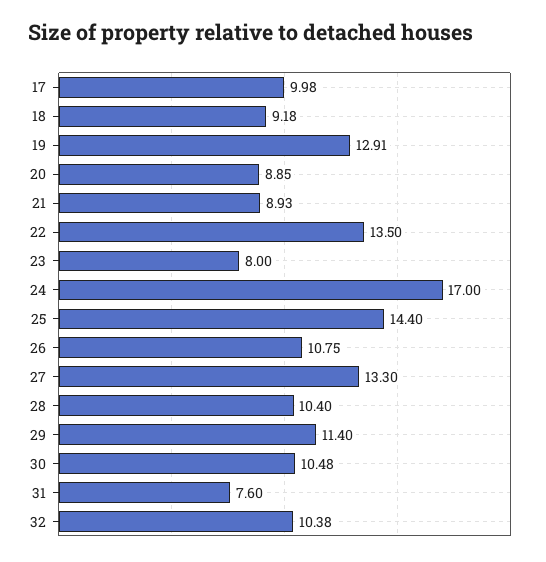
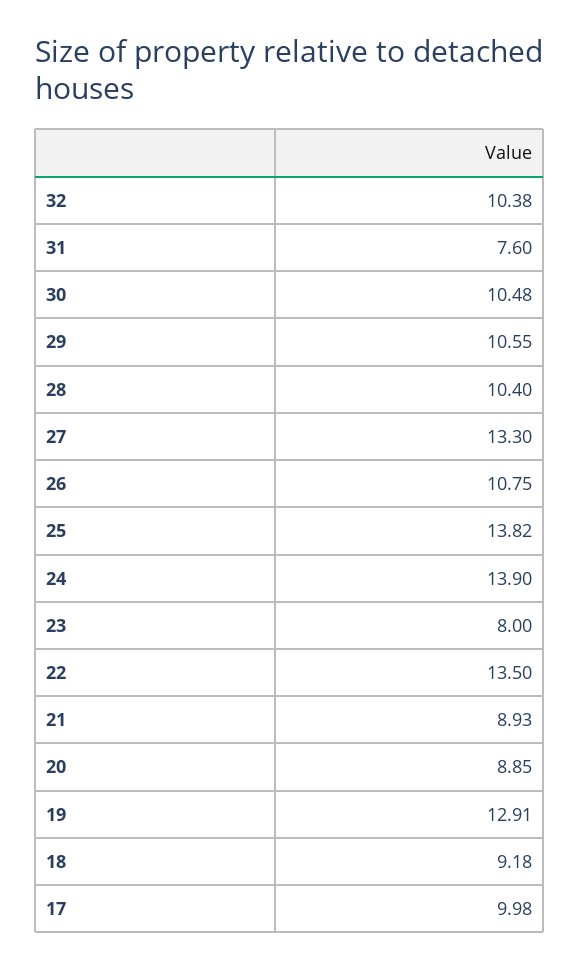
24: 17 -> 13.9
25: 14.4 -> 13.82
29: 11.4 -> 10.55

